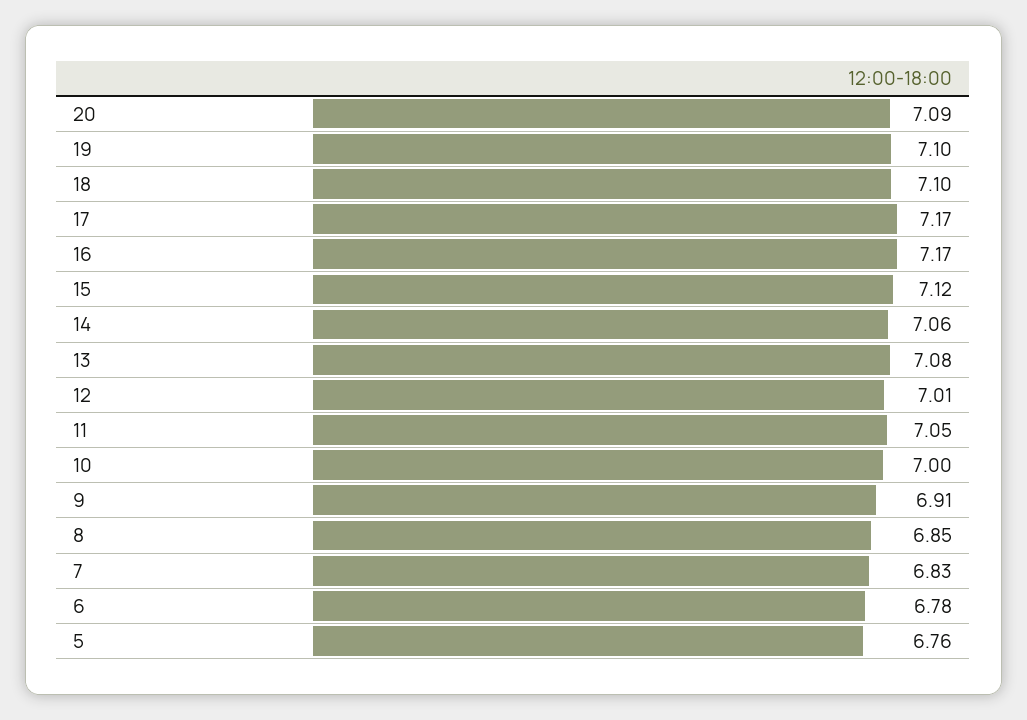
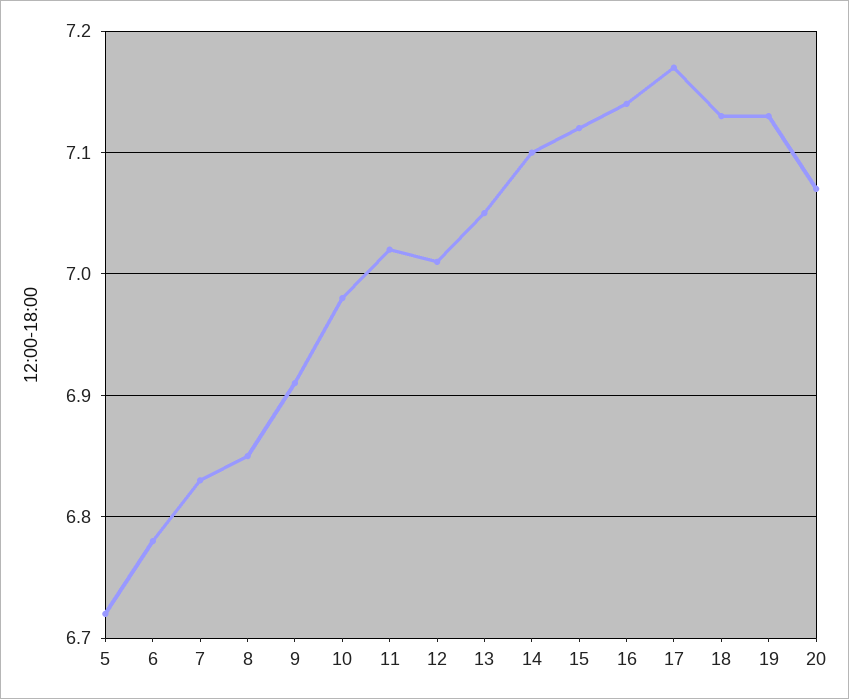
20: 7.09 -> 7.07
19: 7.1 -> 7.13
18: 7.1 -> 7.13
16: 7.17 -> 7.14
14: 7.06 -> 7.1
13: 7.08 -> 7.05
11: 7.05 -> 7.02
10: 7 -> 6.98
5: 6.76 -> 6.72

